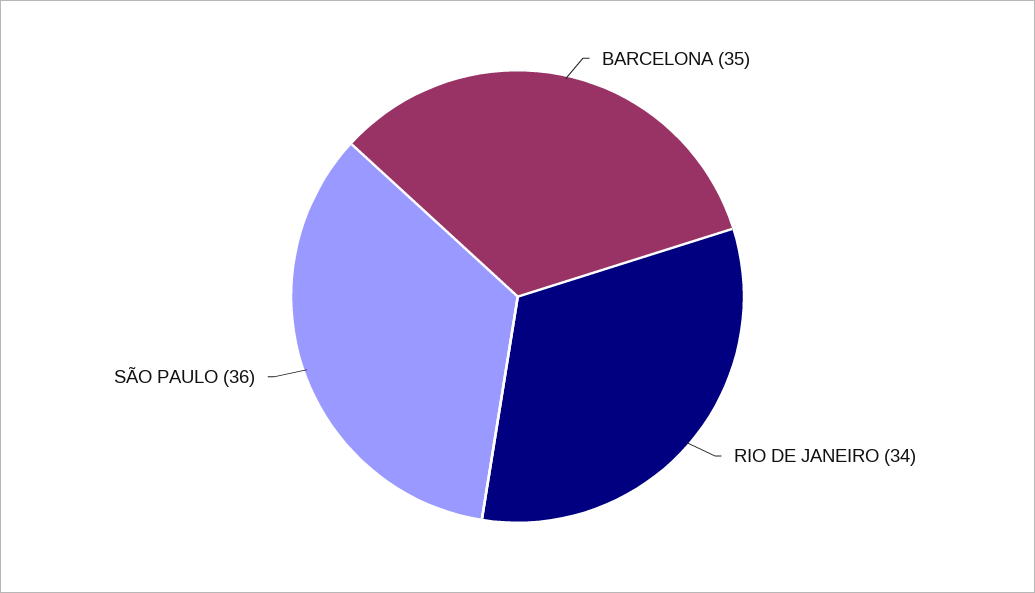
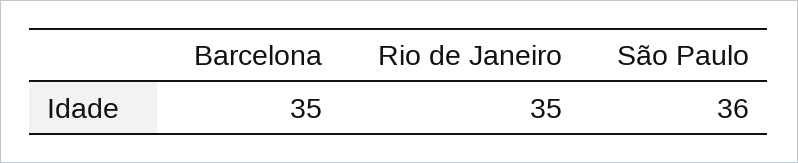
RIO DE JANEIRO: 34 -> 35

